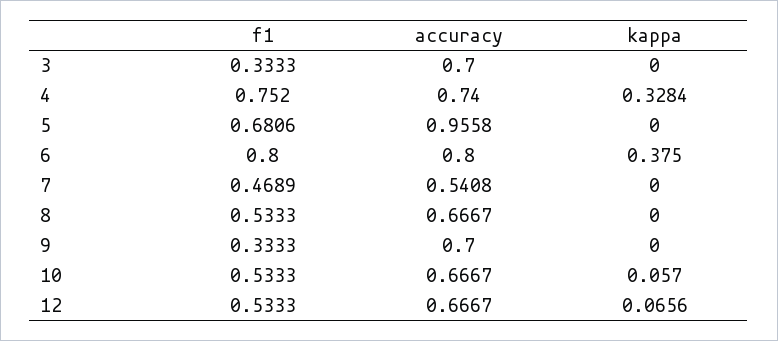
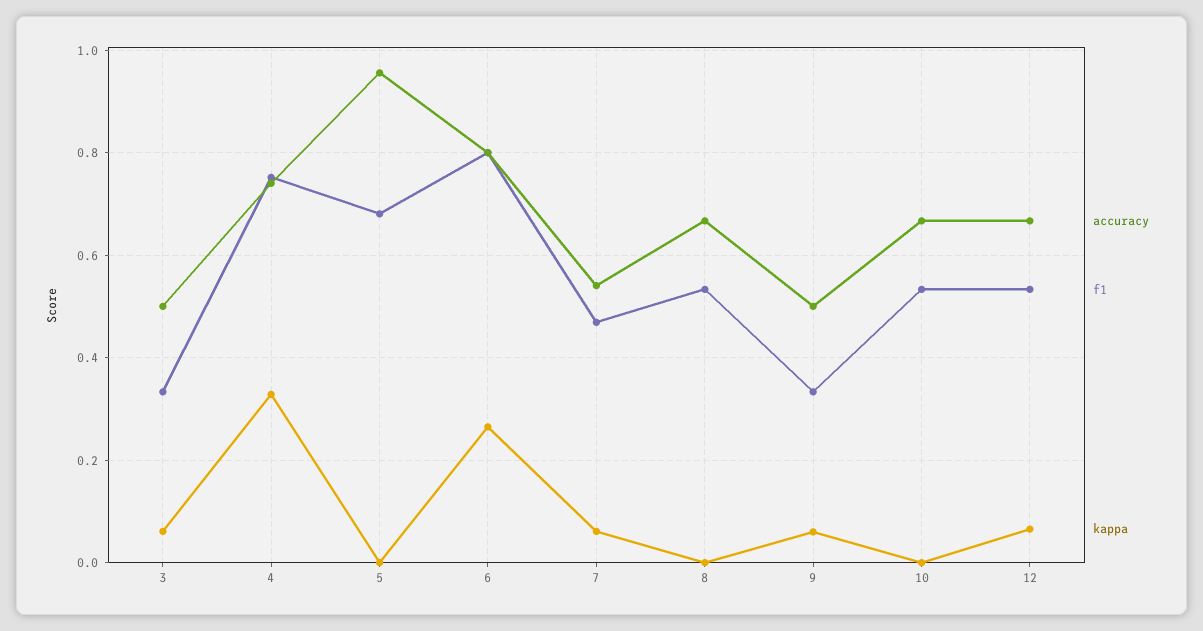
accuracy, 3: 0.7 -> 0.5
kappa, 3: 0 -> 0.06
kappa, 6: 0.375 -> 0.26
kappa, 7: 0 -> 0.06
accuracy, 9: 0.7 -> 0.5
kappa, 9: 0 -> 0.06
kappa, 10: 0.057 -> 0

